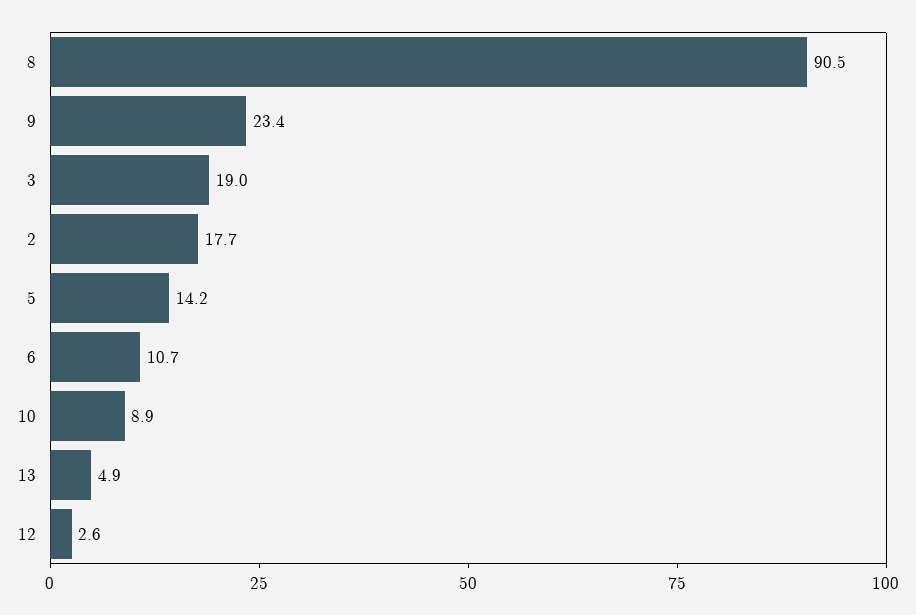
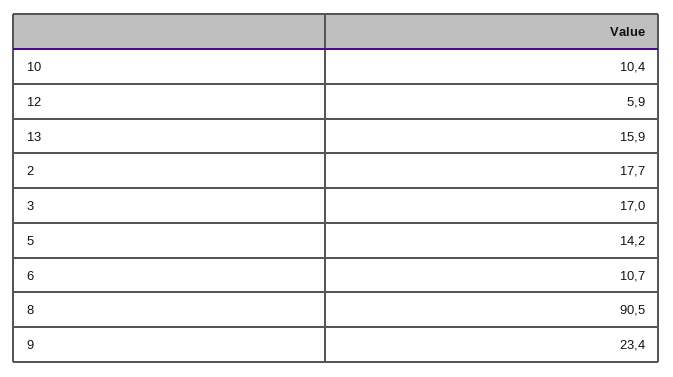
3: 19 -> 17
10: 8.9 -> 10.4
13: 4.9 -> 15.9
12: 2.6 -> 5.9

